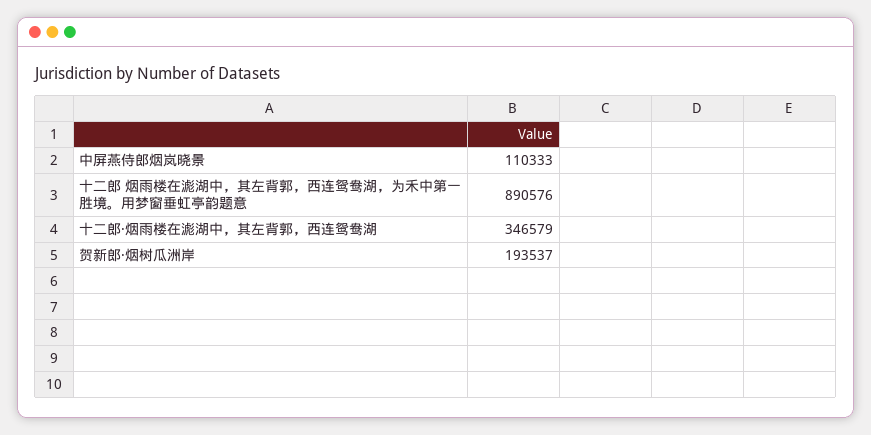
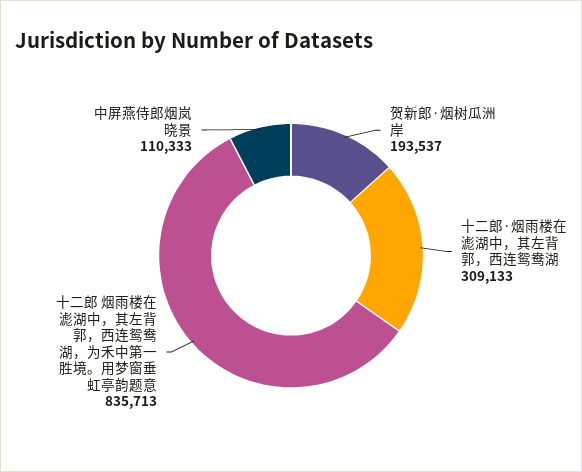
十二郎 烟雨楼在滮湖中，其左背郭，西连鸳鸯湖，为禾中第一胜境。用梦窗垂虹亭韵题意: 890576 -> 835713
十二郎·烟雨楼在滮湖中，其左背郭，西连鸳鸯湖: 346579 -> 309133

